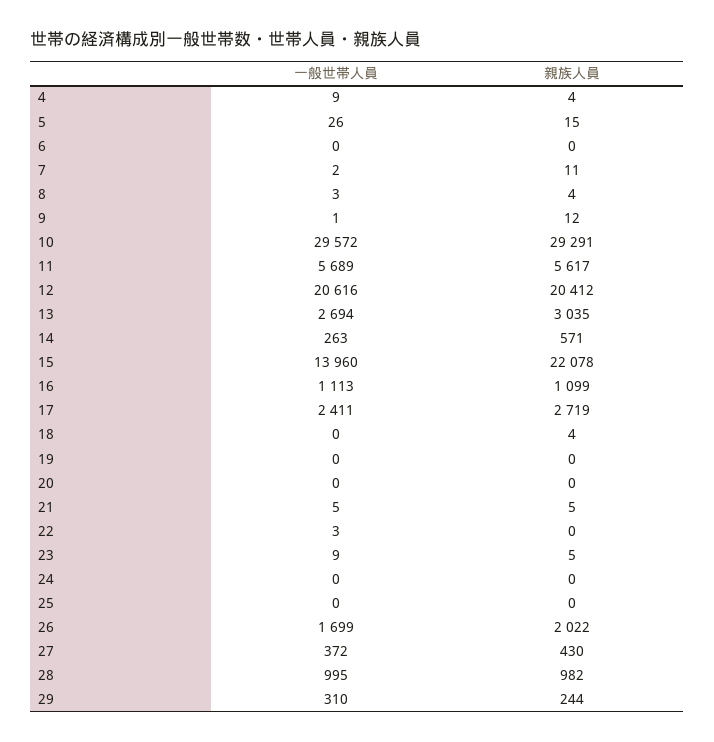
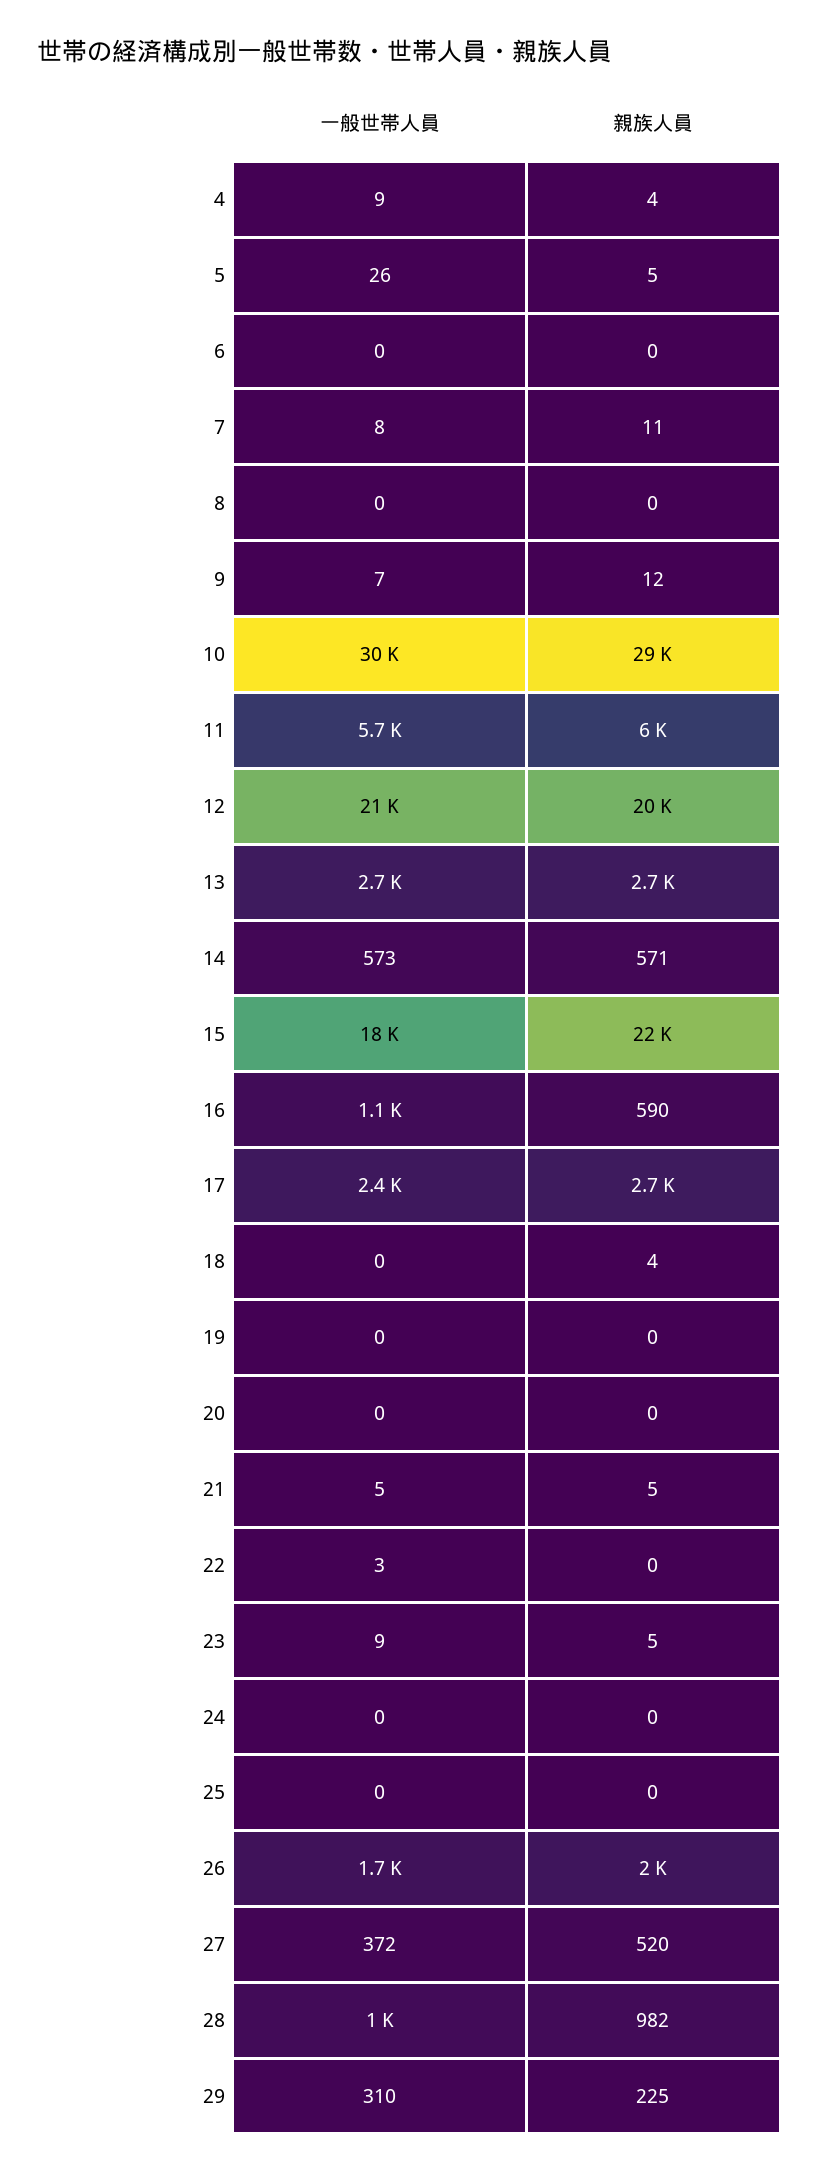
親族人員, 5: 15 -> 5
一般世帯人員, 7: 2 -> 8
一般世帯人員, 8: 3 -> 0
親族人員, 8: 4 -> 0
一般世帯人員, 9: 1 -> 7
親族人員, 11: 5617 -> 6000
親族人員, 13: 3035 -> 2700
一般世帯人員, 14: 263 -> 573
一般世帯人員, 15: 13960 -> 18000
親族人員, 16: 1099 -> 590
親族人員, 27: 430 -> 520
親族人員, 29: 244 -> 225

